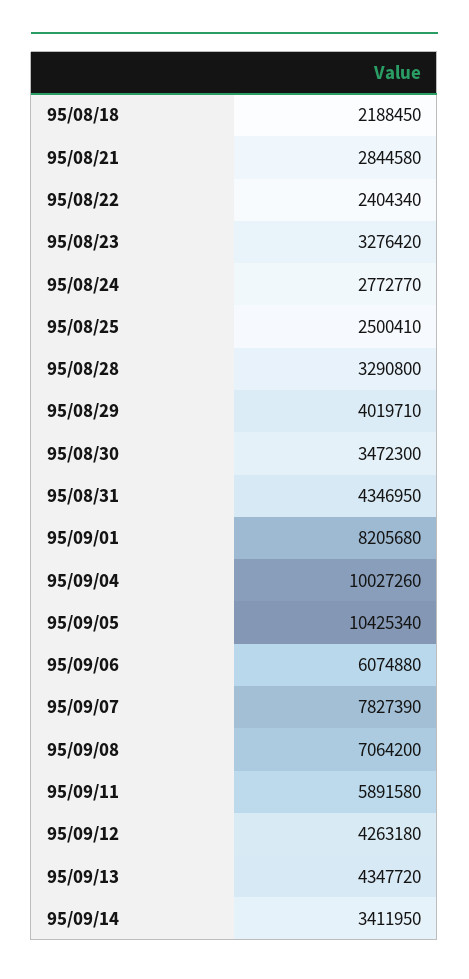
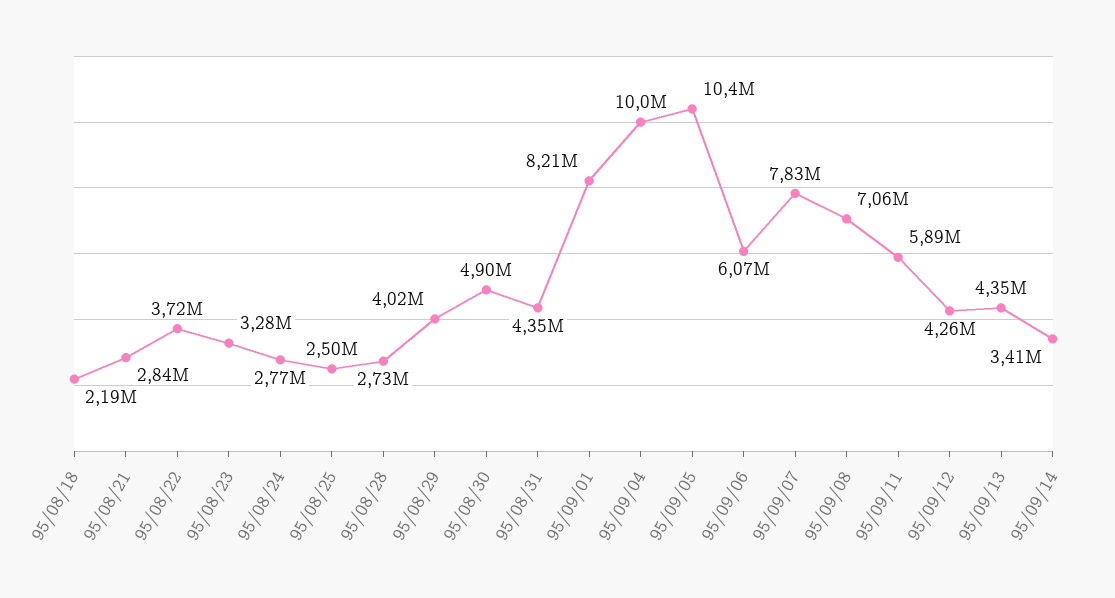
95/08/22: 2404340 -> 3720000
95/08/28: 3290800 -> 2730000
95/08/30: 3472300 -> 4900000

